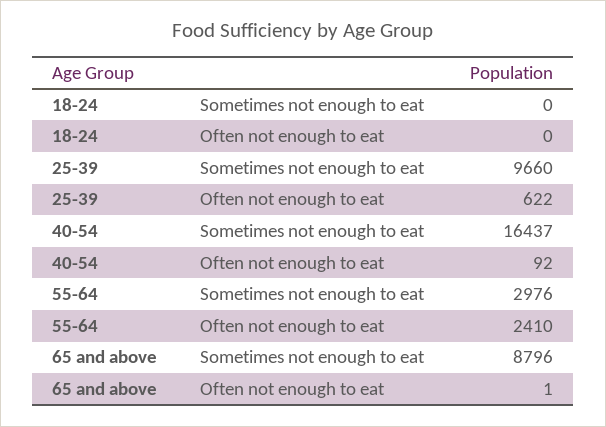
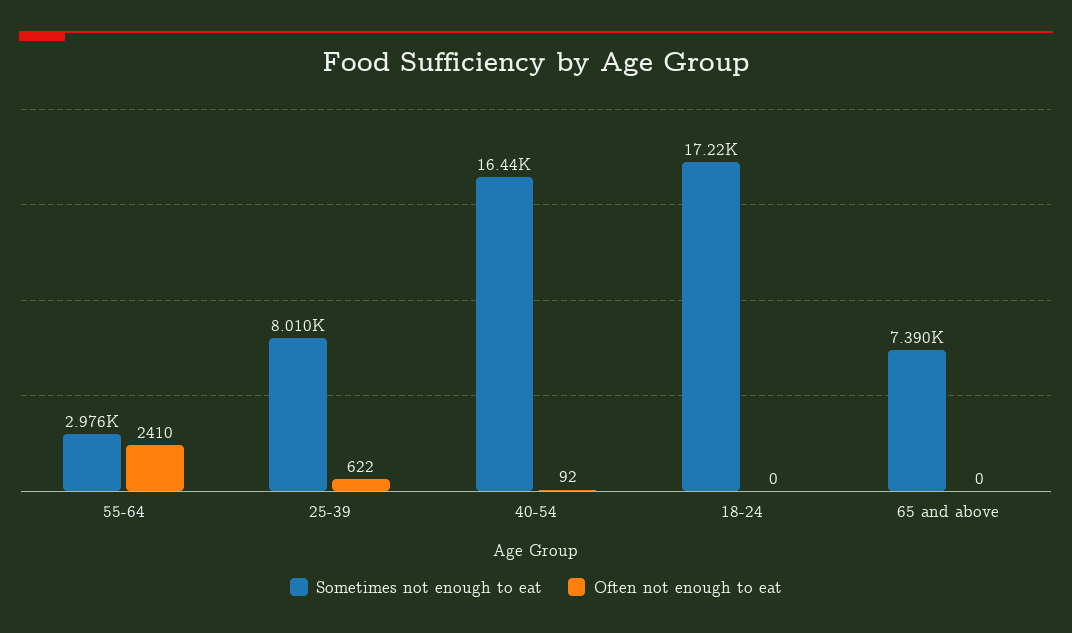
Sometimes not enough to eat, 18-24: 0 -> 17220
Sometimes not enough to eat, 25-39: 9660 -> 8010
Sometimes not enough to eat, 65 and above: 8796 -> 7390
Often not enough to eat, 65 and above: 1 -> 0

